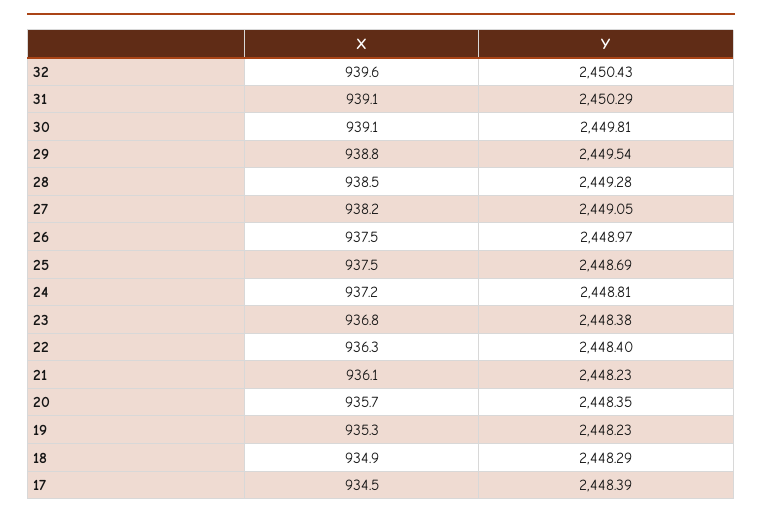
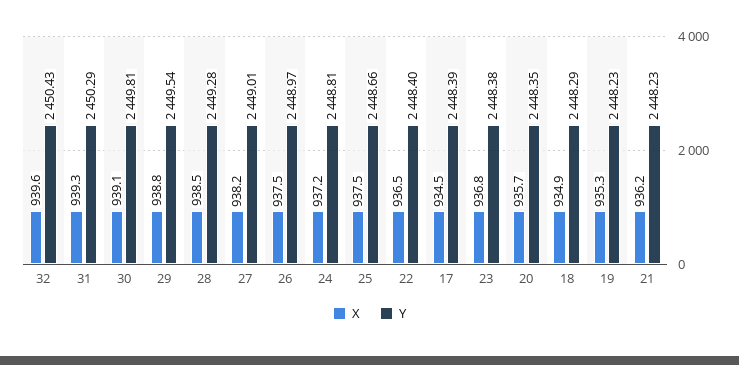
X, 31: 939.1 -> 939.3
Y, 27: 2449.05 -> 2449.01
Y, 25: 2448.69 -> 2448.66
X, 22: 936.3 -> 936.5
X, 21: 936.1 -> 936.2

